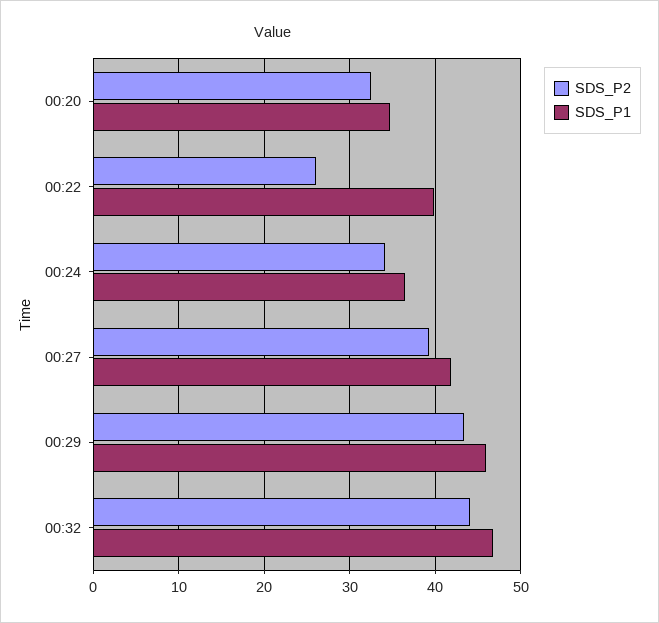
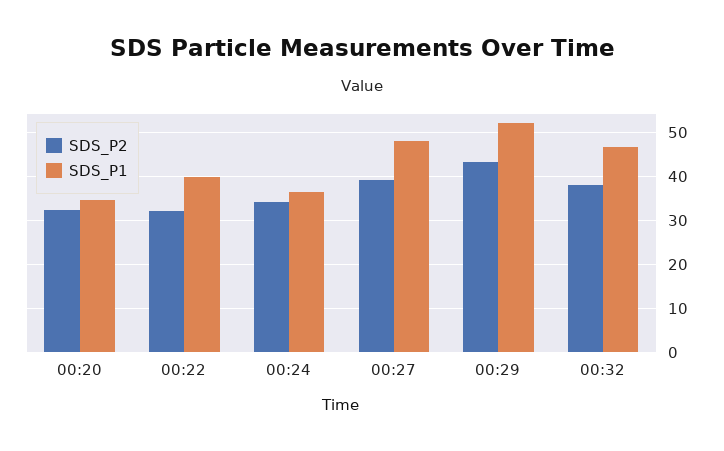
SDS_P2, 00:22: 26 -> 32
SDS_P1, 00:27: 42 -> 48
SDS_P1, 00:29: 46 -> 52
SDS_P2, 00:32: 44 -> 38

